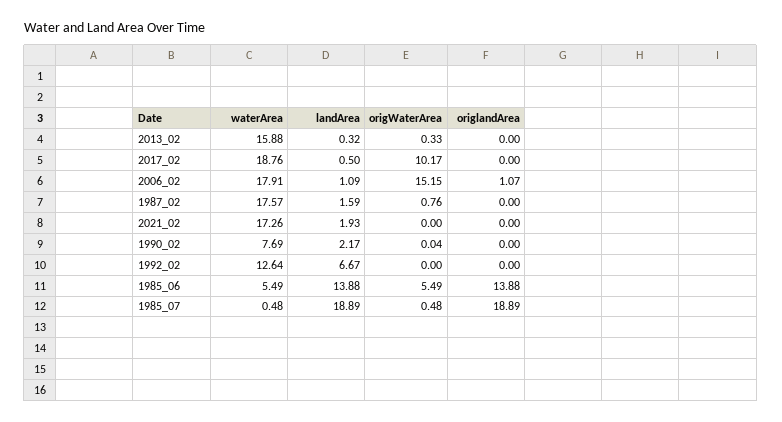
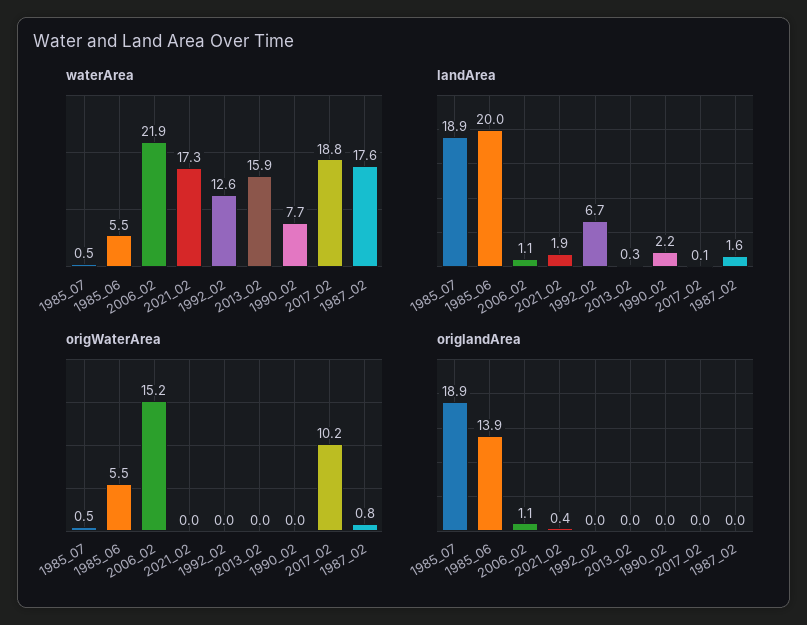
origWaterArea, 2013_02: 0.33 -> 0
landArea, 2017_02: 0.5 -> 0.1
waterArea, 2006_02: 17.91 -> 21.9
origlandArea, 2021_02: 0 -> 0.4
landArea, 1985_06: 13.88 -> 20

